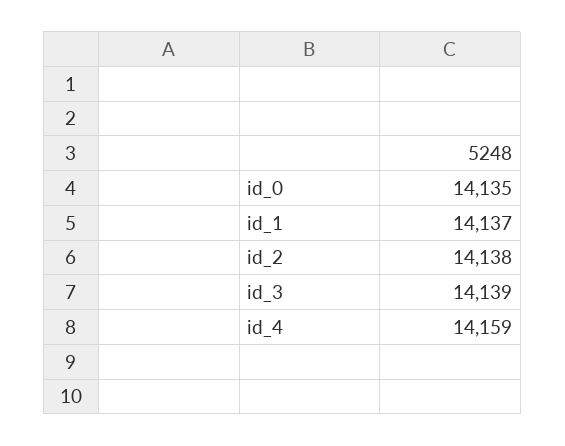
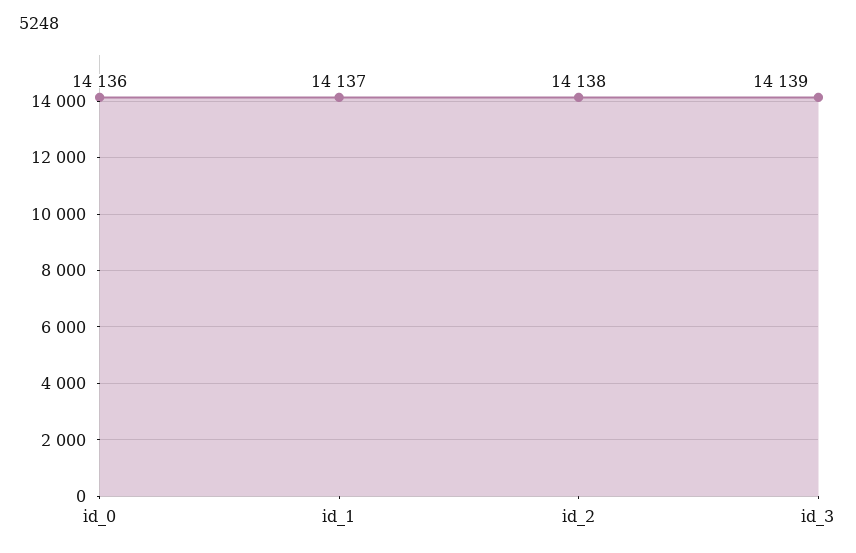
id_0: 14135 -> 14136
id_4: 14159 -> none

